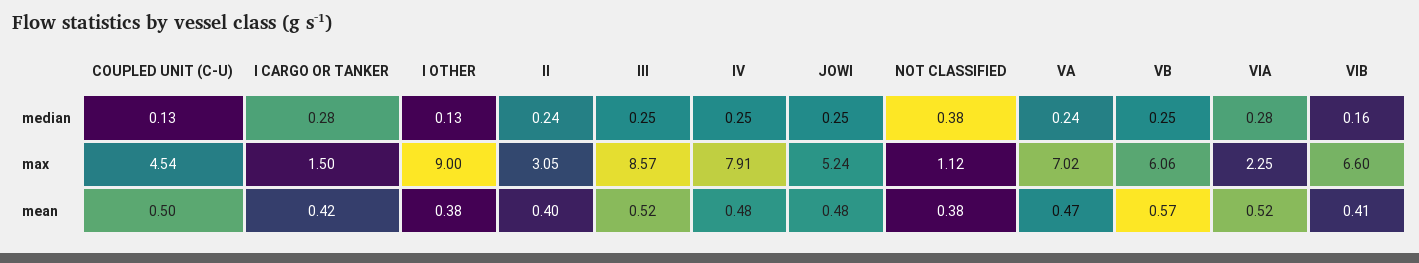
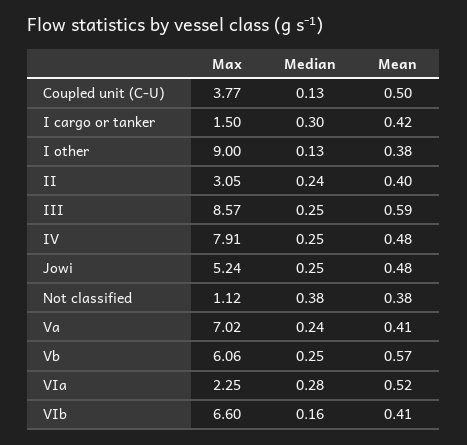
I CARGO OR TANKER, median: 0.28 -> 0.3
COUPLED UNIT (C-U), max: 4.54 -> 3.77
III, mean: 0.52 -> 0.59
VA, mean: 0.47 -> 0.41

